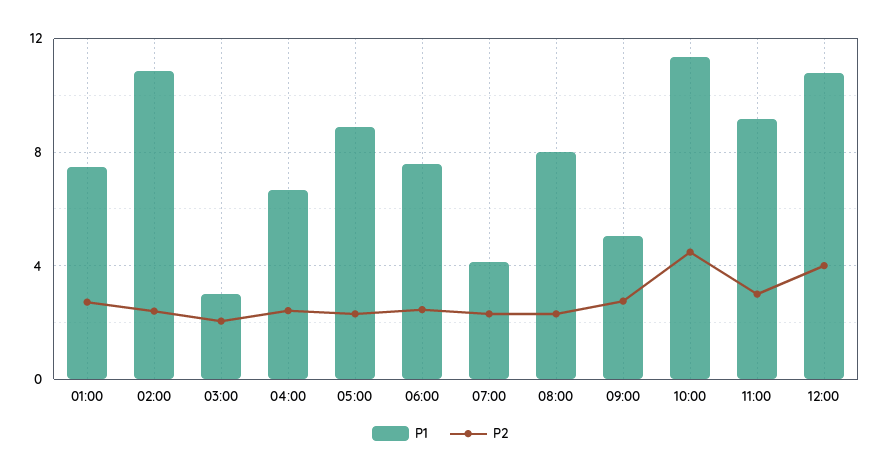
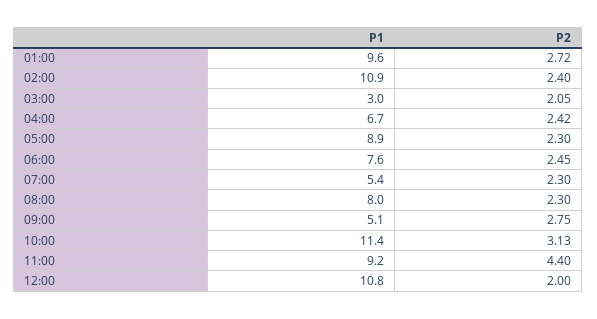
P1, 01:00: 7.5 -> 9.6
P1, 07:00: 4 -> 5.4
P2, 10:00: 4.5 -> 3.13
P2, 11:00: 3 -> 4.4
P2, 12:00: 4 -> 2

